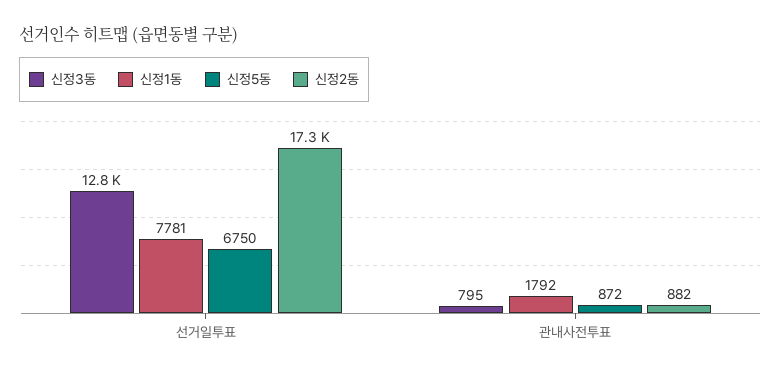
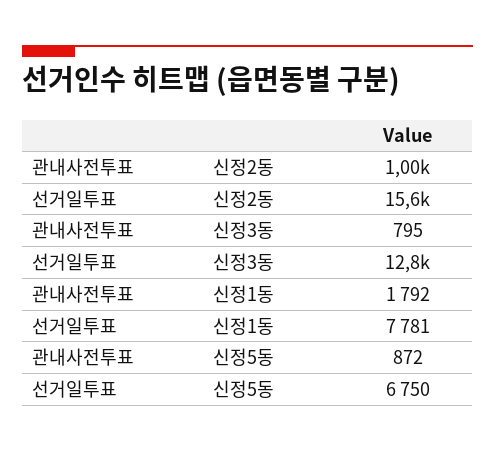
신정2동, 선거일투표: 17300 -> 15600
신정2동, 관내사전투표: 882 -> 1000

